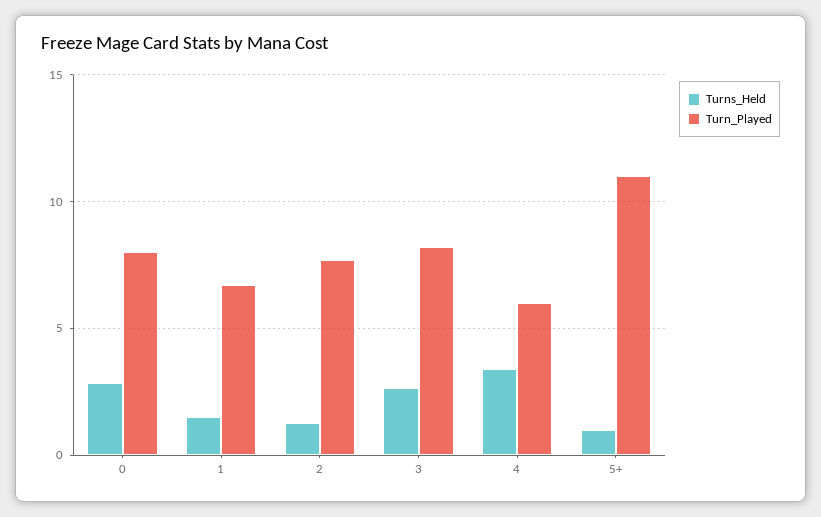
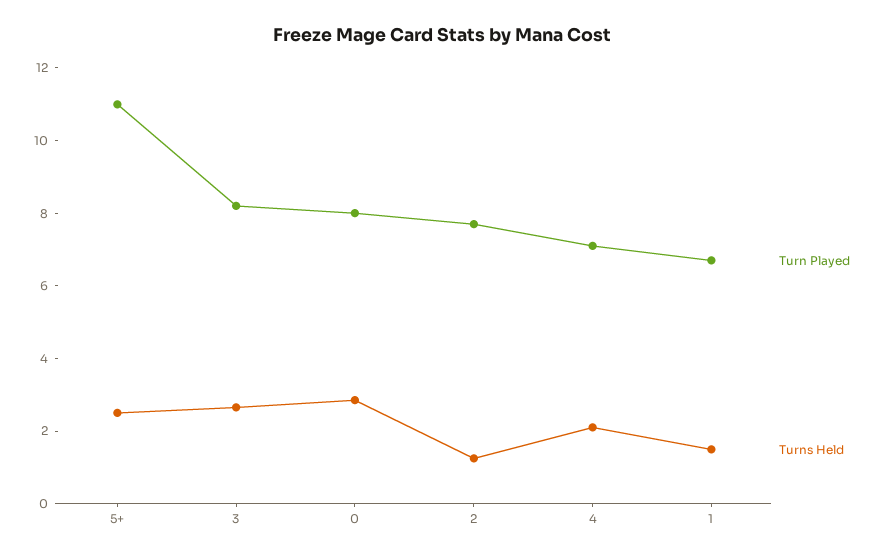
Turns_Held, 4: 3.5 -> 2
Turn_Played, 4: 6 -> 7
Turns_Held, 5+: 1 -> 2.5

